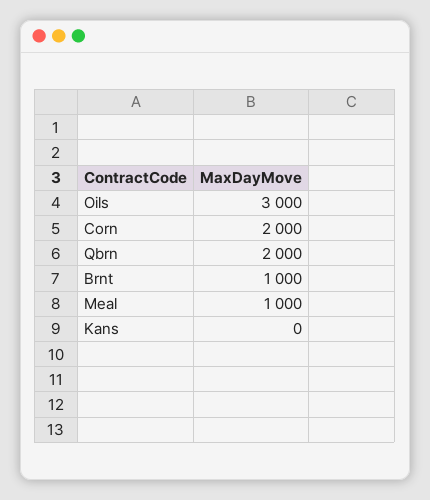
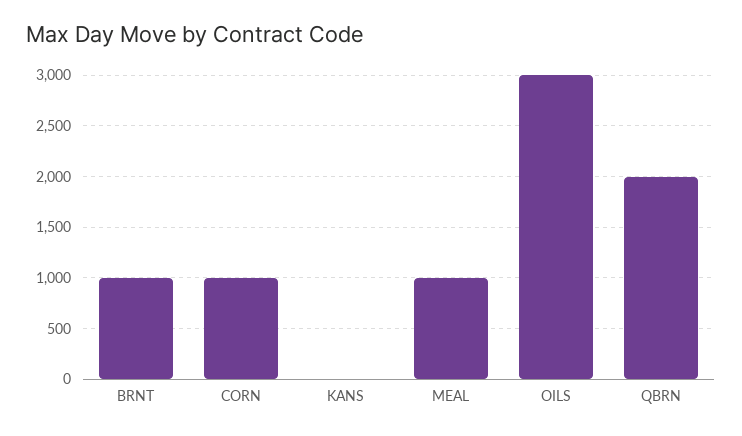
Corn: 2000 -> 1000

